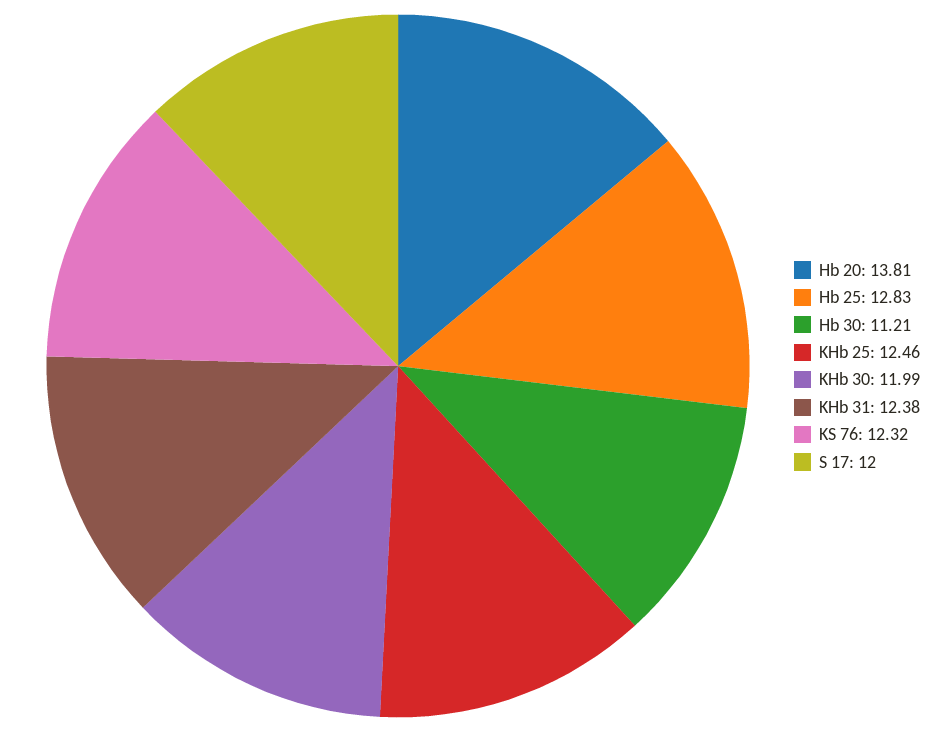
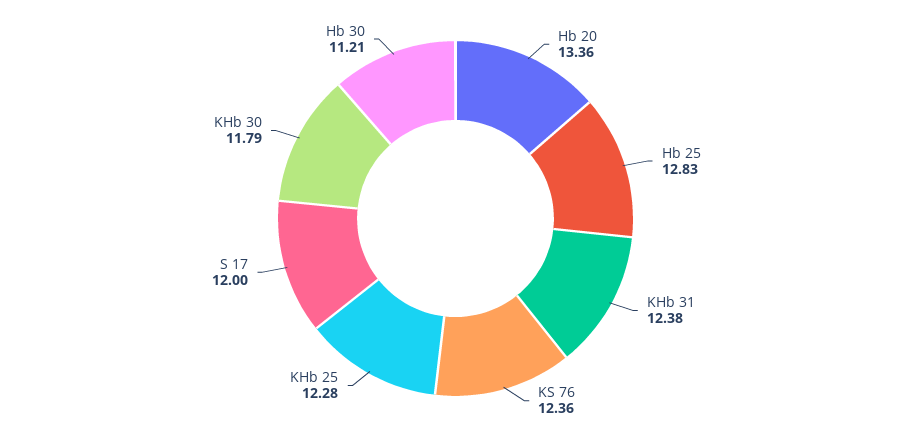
Hb 20: 13.81 -> 13.36
KHb 25: 12.46 -> 12.28
KHb 30: 11.99 -> 11.79
KS 76: 12.32 -> 12.36

